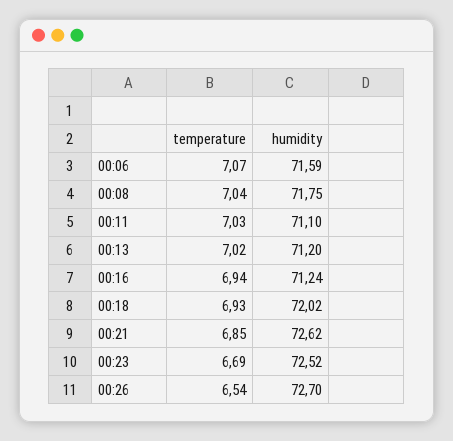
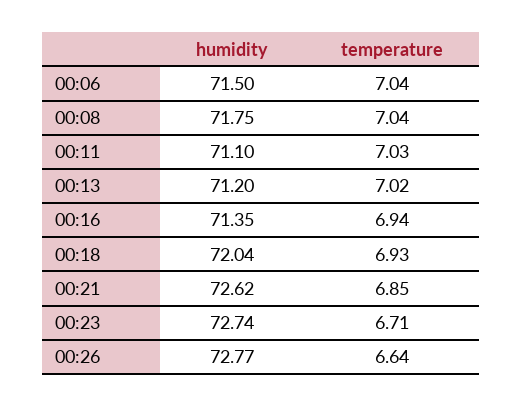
temperature, 00:06: 7.07 -> 7.04
humidity, 00:06: 71.59 -> 71.5
humidity, 00:16: 71.24 -> 71.35
humidity, 00:18: 72.02 -> 72.04
temperature, 00:23: 6.69 -> 6.71
humidity, 00:23: 72.52 -> 72.74
temperature, 00:26: 6.54 -> 6.64
humidity, 00:26: 72.7 -> 72.77

